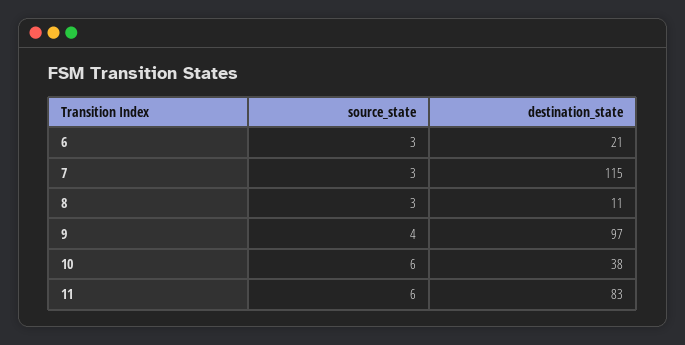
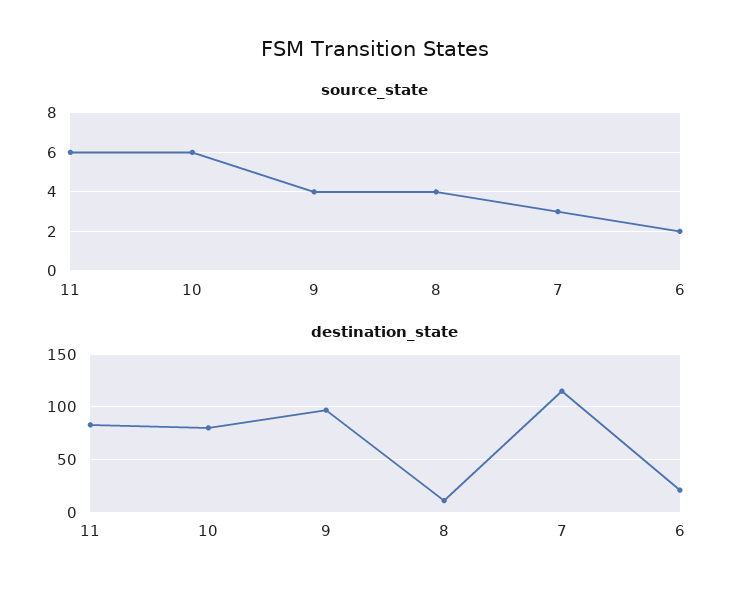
source_state, 6: 3 -> 2
source_state, 8: 3 -> 4
destination_state, 10: 38 -> 80

